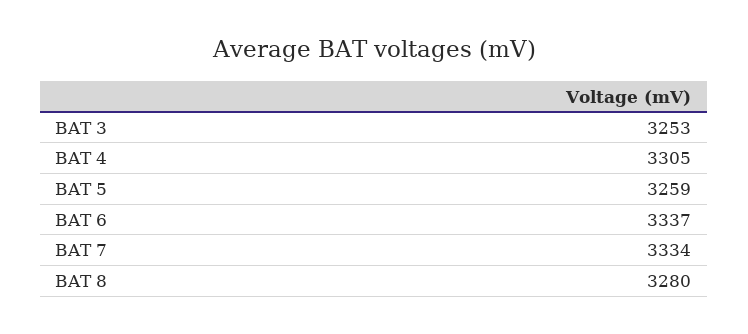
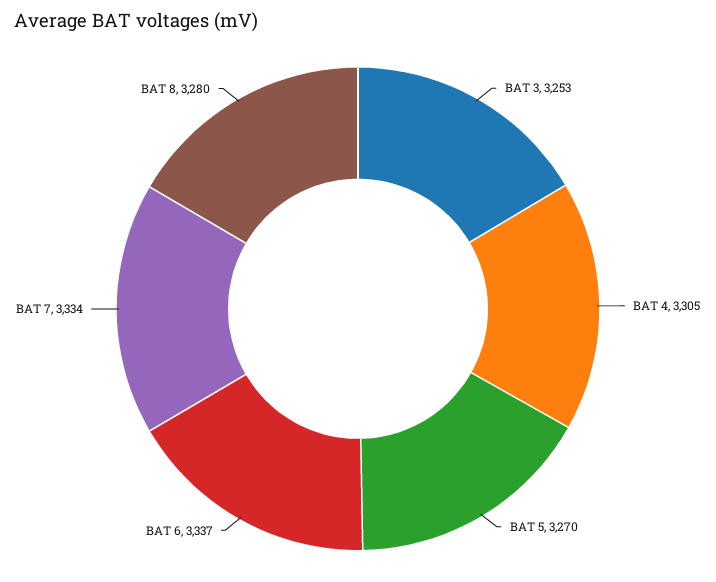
BAT 5: 3259 -> 3270

